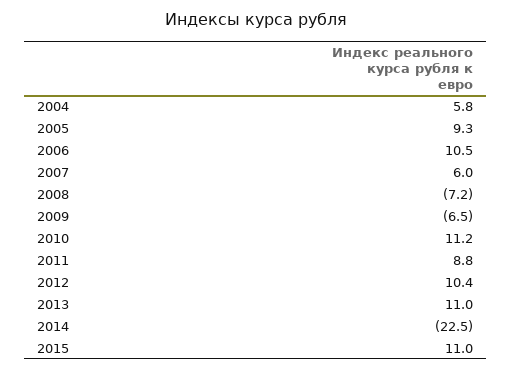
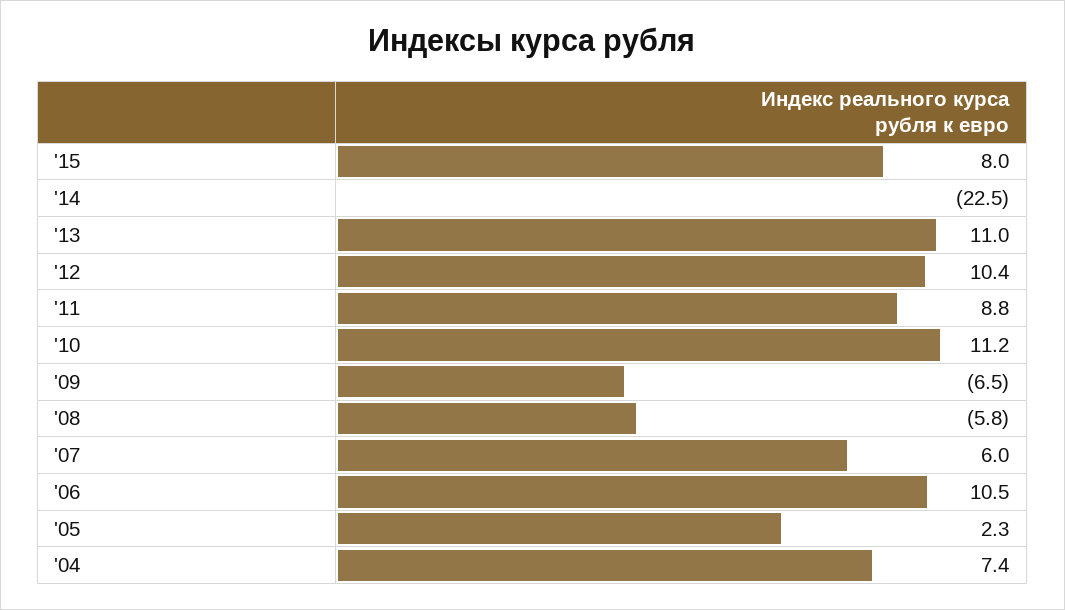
2004: 5.8 -> 7.4
2005: 9.3 -> 2.3
2008: -7.2 -> -5.8
2015: 11 -> 8

